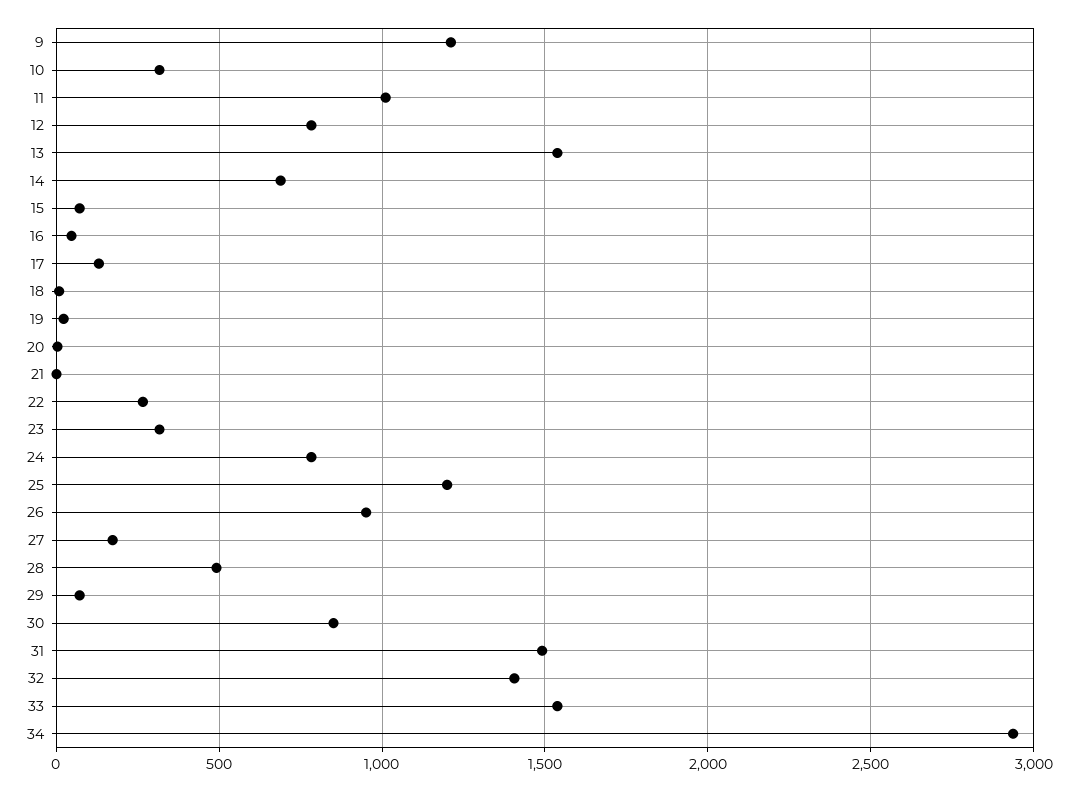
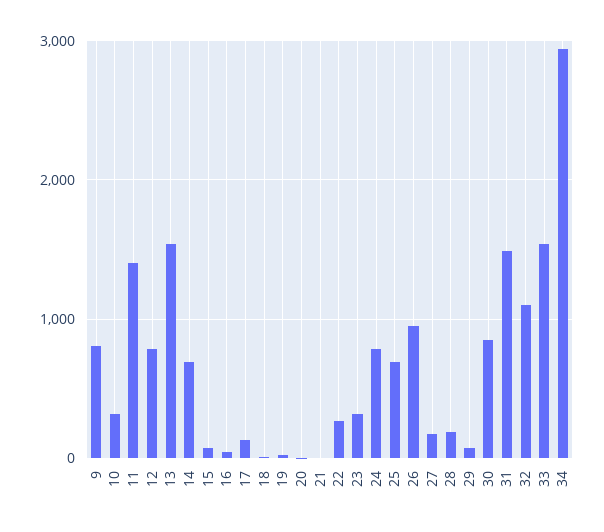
9: 1200 -> 800
11: 1000 -> 1400
25: 1200 -> 700
28: 500 -> 200
32: 1400 -> 1100

